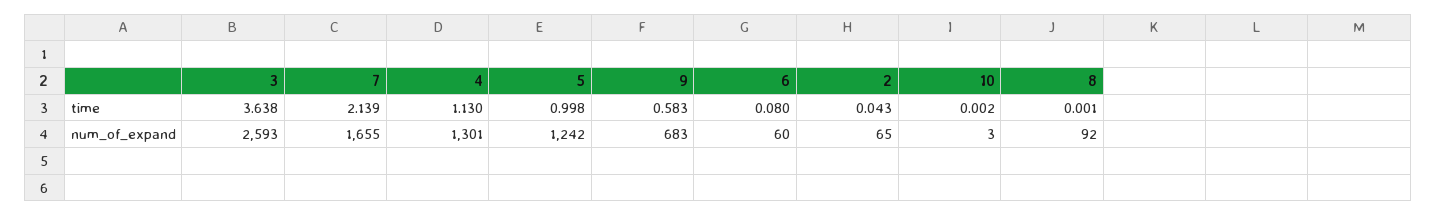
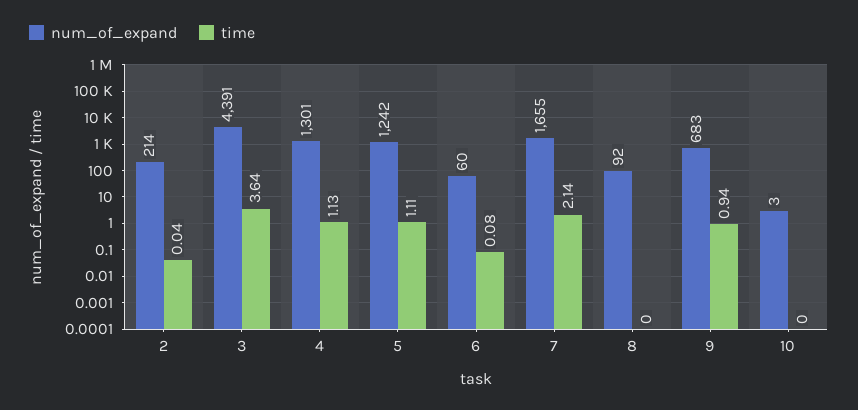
time, 5: 0.998 -> 1.11
time, 9: 0.583 -> 0.94
num_of_expand, 3: 2593 -> 4391
num_of_expand, 2: 65 -> 214

